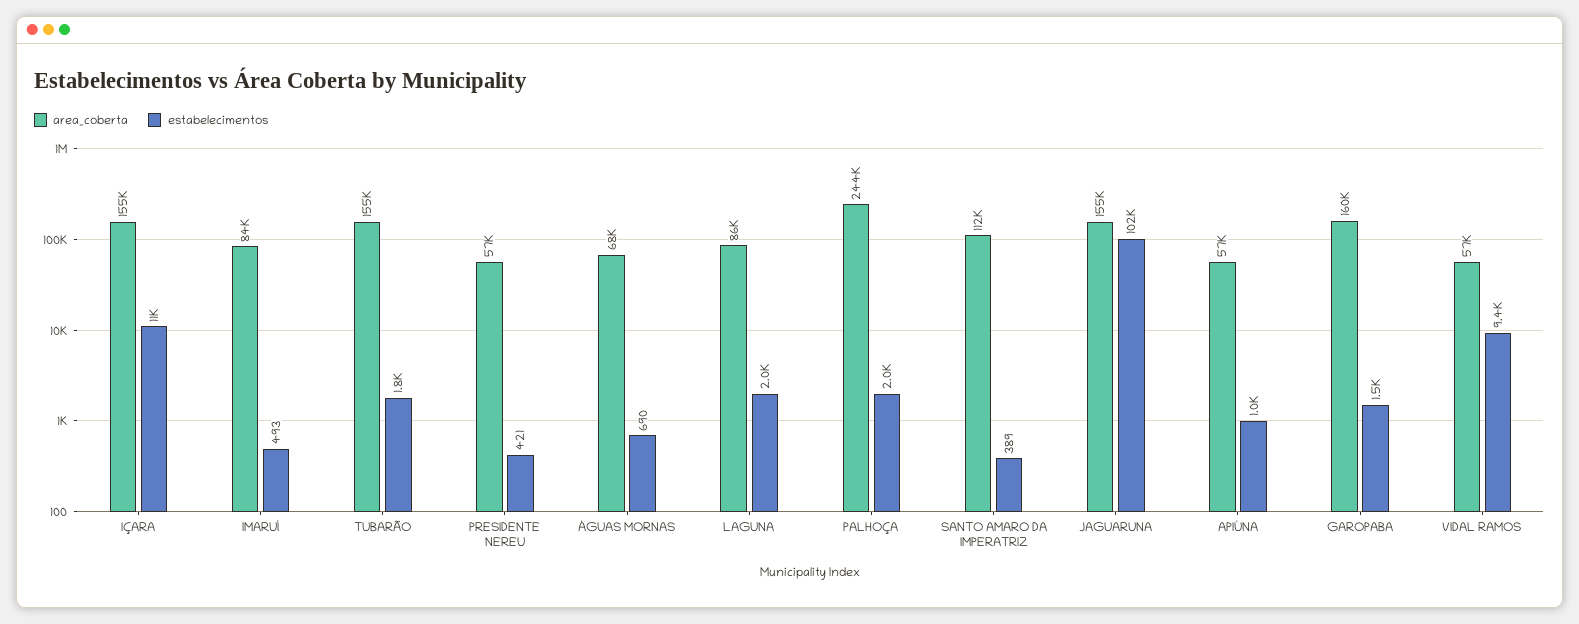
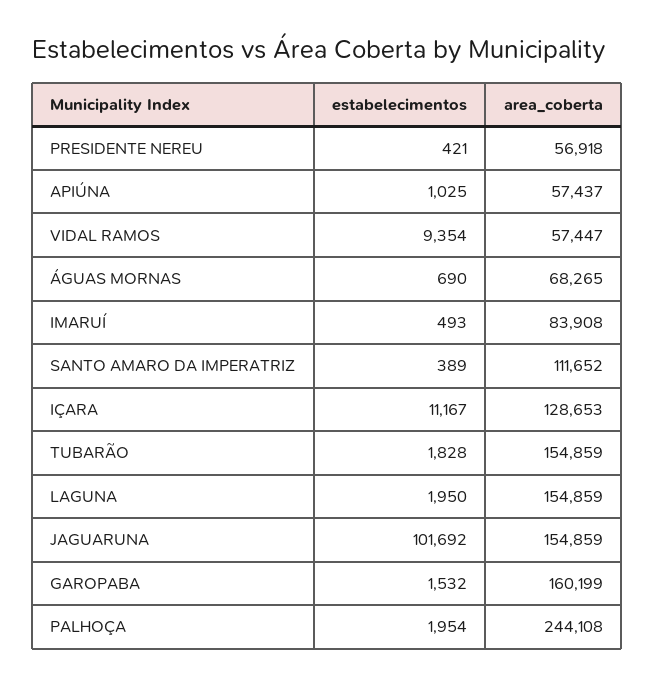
area_coberta, IÇARA: 155000 -> 128653
area_coberta, LAGUNA: 86000 -> 154859

